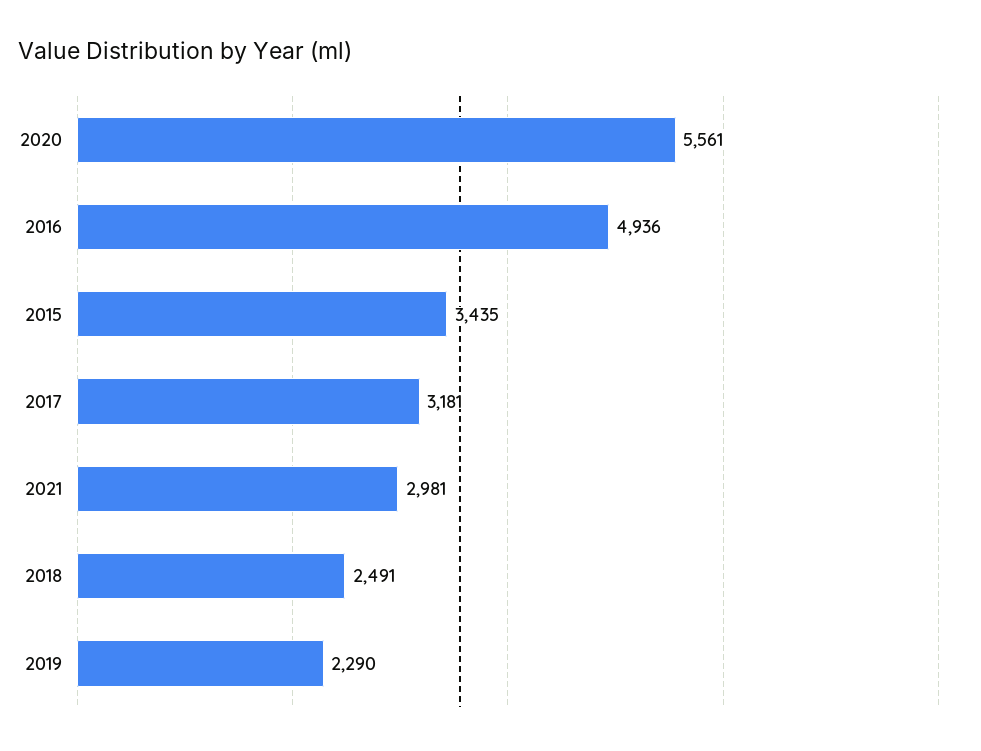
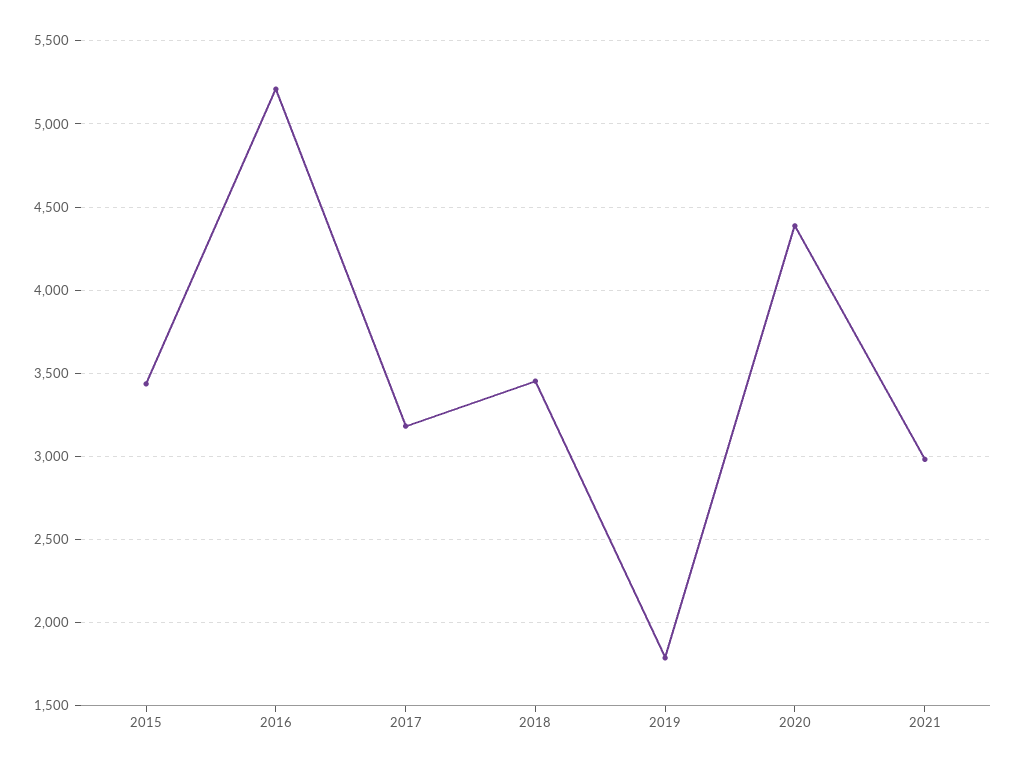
2020: 5561 -> 4400
2016: 4936 -> 5200
2018: 2491 -> 3450
2019: 2290 -> 1800

